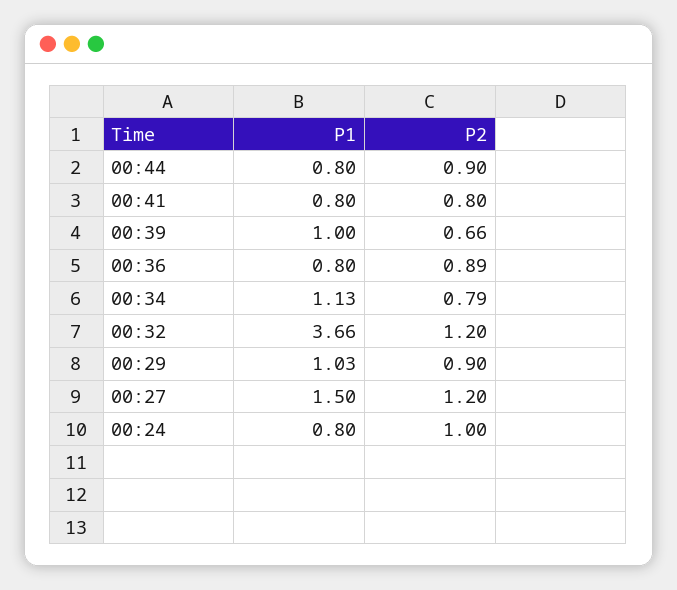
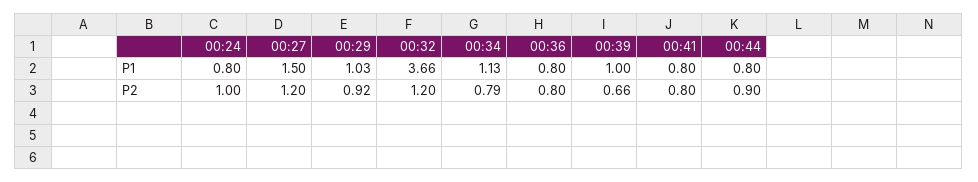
P2, 00:36: 0.89 -> 0.8
P2, 00:29: 0.9 -> 0.92

